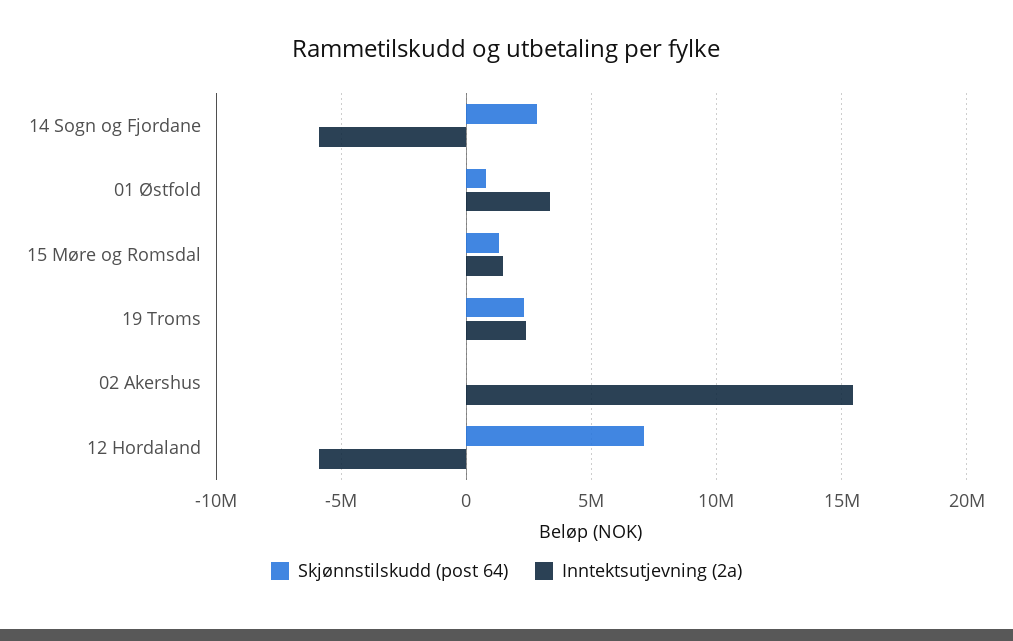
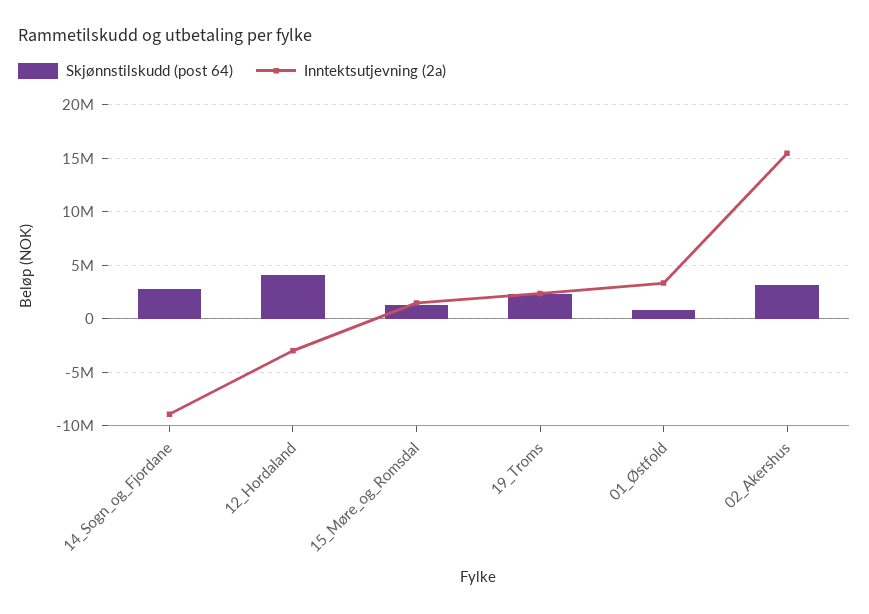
Inntektsutjevning (2a), 14 Sogn og Fjordane: -6000000 -> -9000000
Skjønnstilskudd (post 64), 02 Akershus: 0 -> 3000000
Skjønnstilskudd (post 64), 12 Hordaland: 7000000 -> 4000000
Inntektsutjevning (2a), 12 Hordaland: -6000000 -> -3000000

